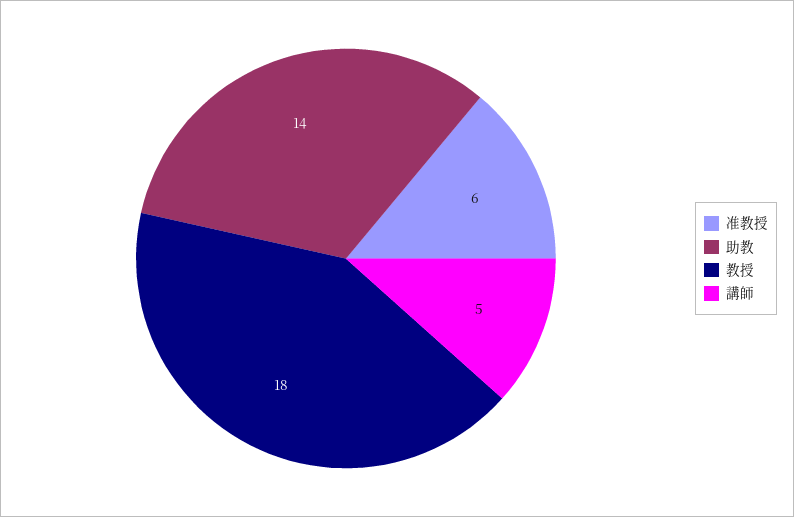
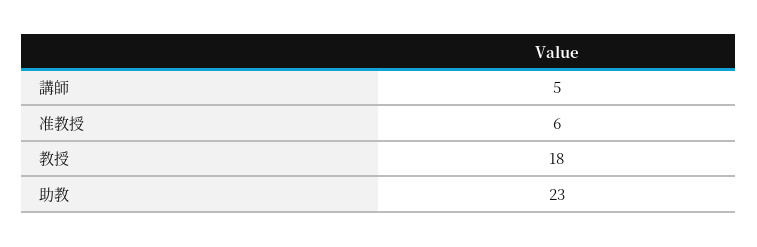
助教: 14 -> 23

